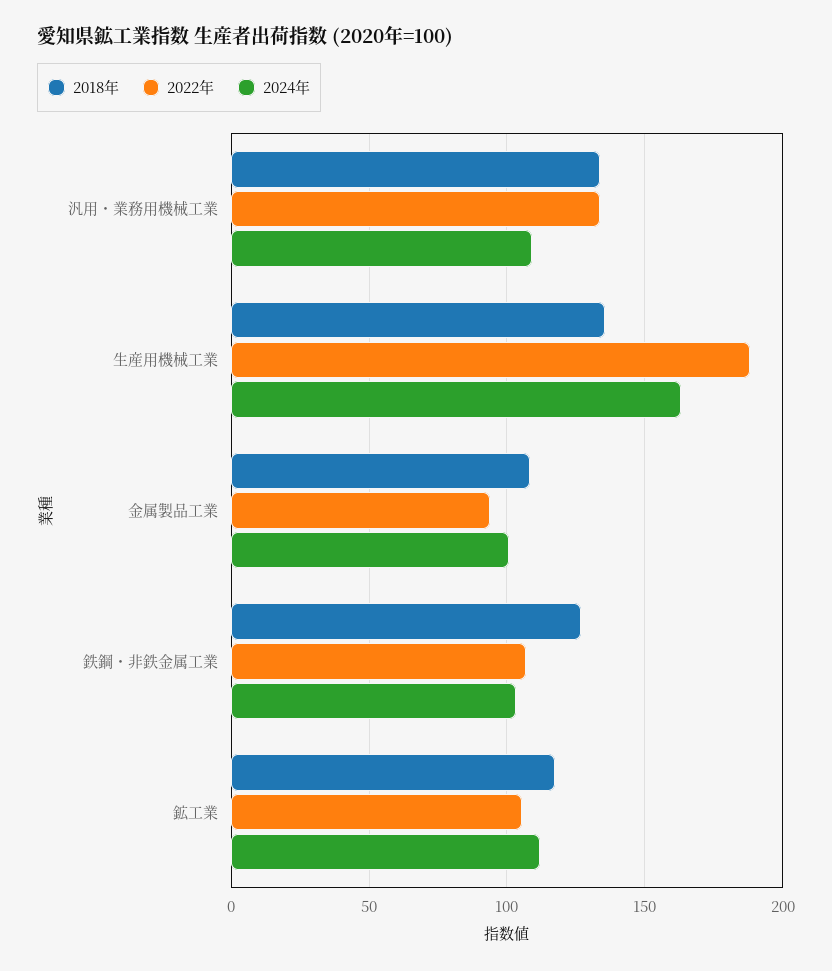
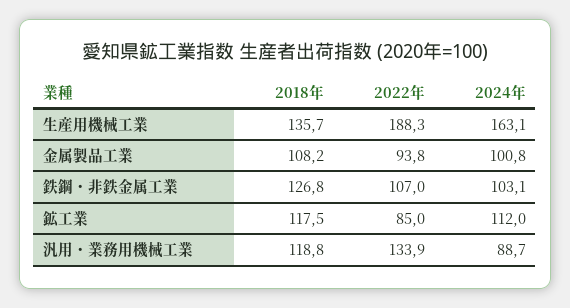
2018年, 汎用・業務用機械工業: 135 -> 118.8
2024年, 汎用・業務用機械工業: 110 -> 88.7
2022年, 鉱工業: 105 -> 85

